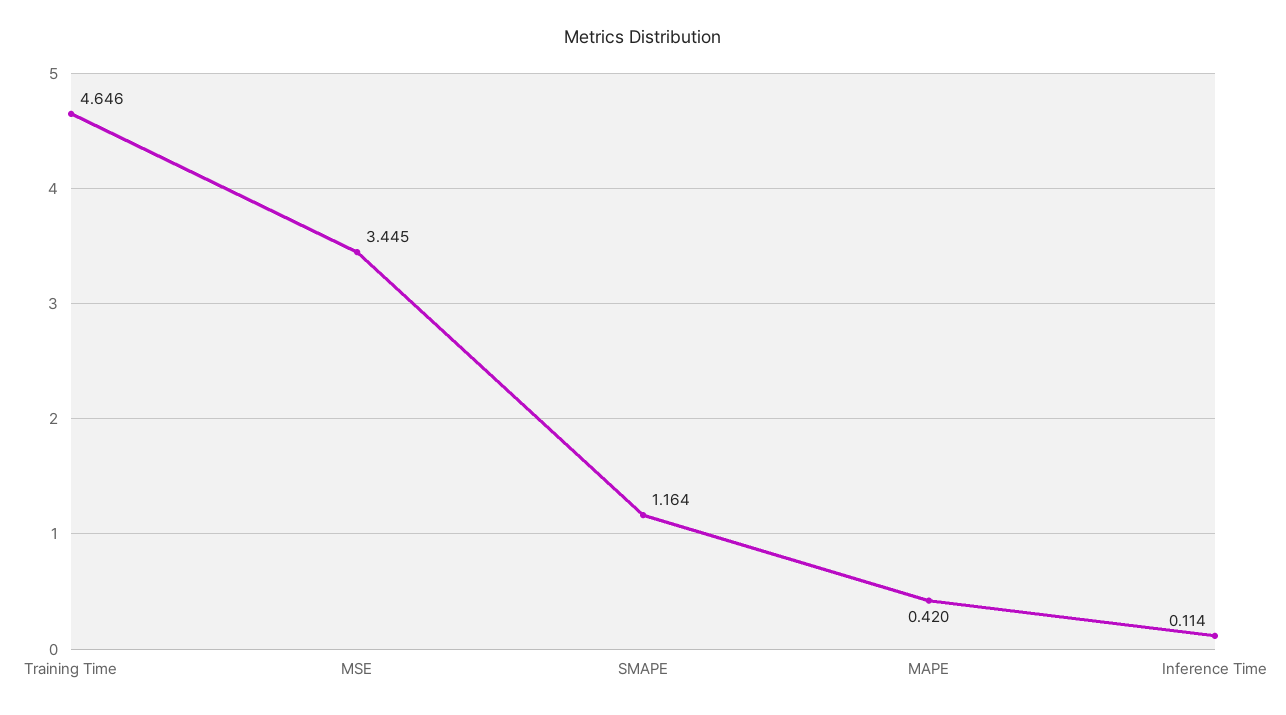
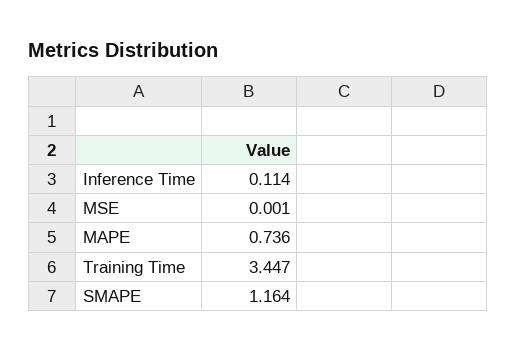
Training Time: 4.646 -> 3.447
MSE: 3.445 -> 0.001
MAPE: 0.42 -> 0.736

